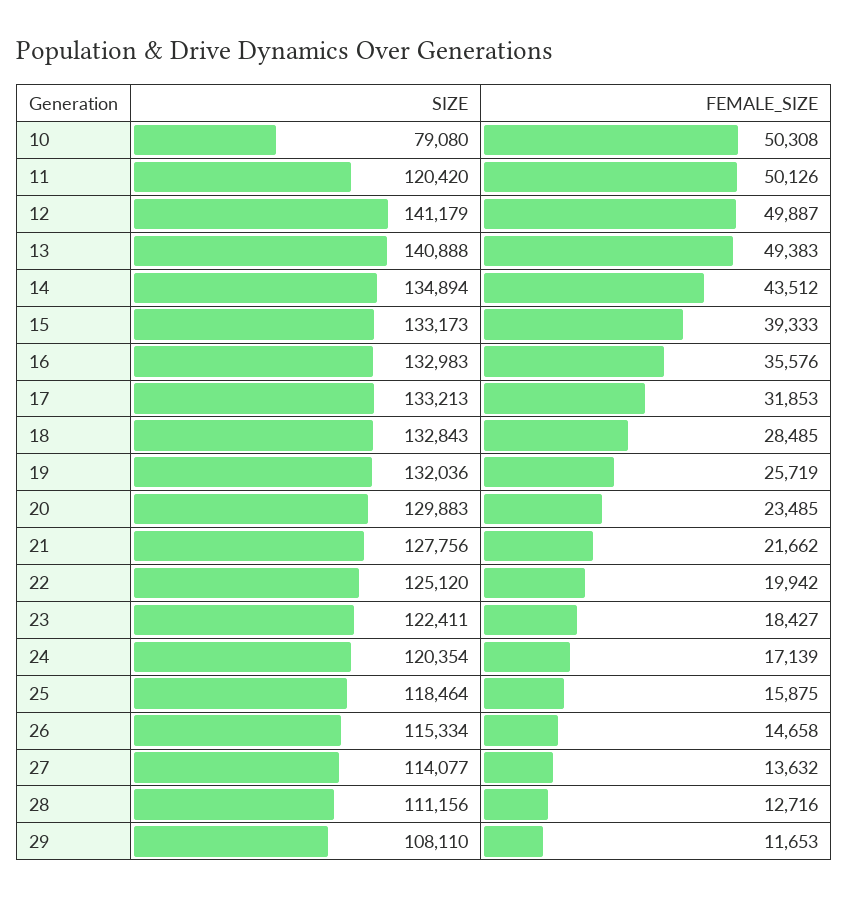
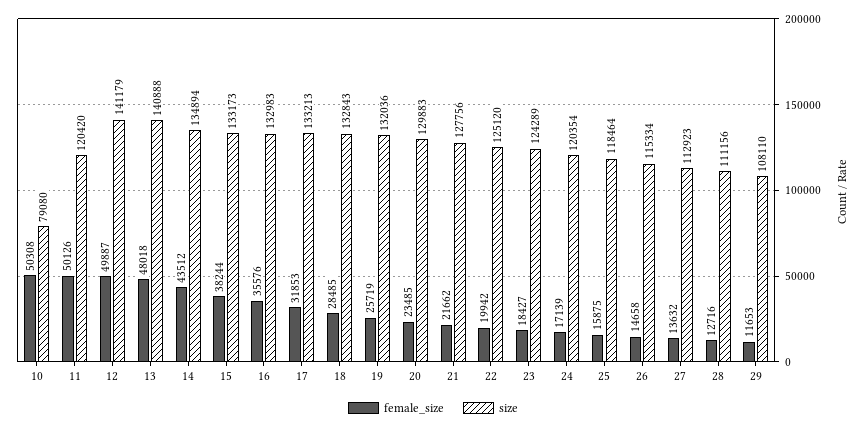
FEMALE_SIZE, 13: 49383 -> 48018
FEMALE_SIZE, 15: 39333 -> 38244
SIZE, 23: 122411 -> 124289
SIZE, 27: 114077 -> 112923

